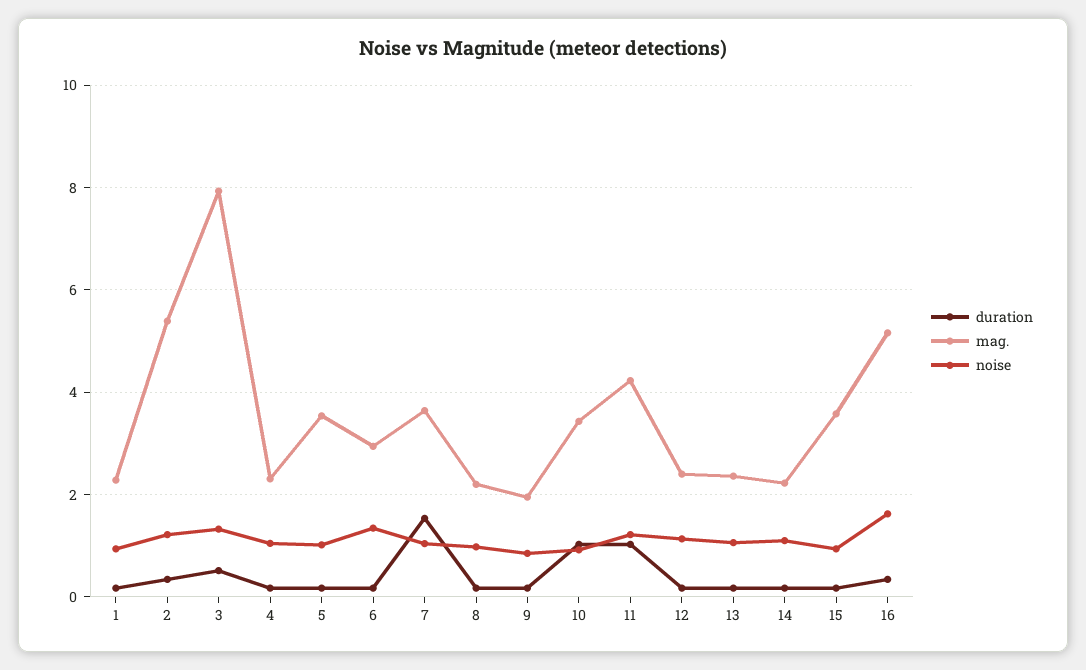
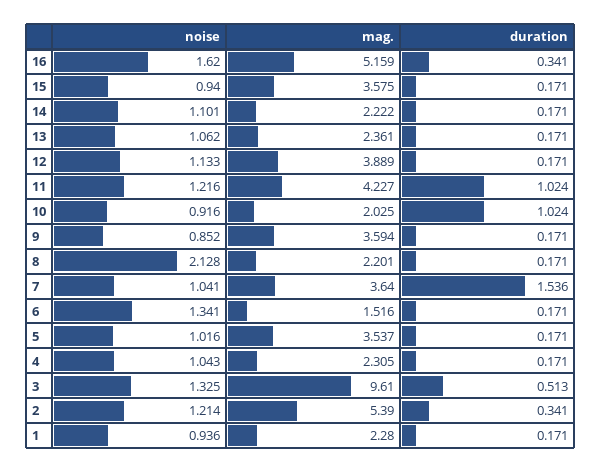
mag., 3: 8 -> 9.61
mag., 6: 3 -> 1.516
noise, 8: 1 -> 2.128
mag., 9: 2 -> 3.594
mag., 10: 3.4 -> 2.025
mag., 12: 2.4 -> 3.889

